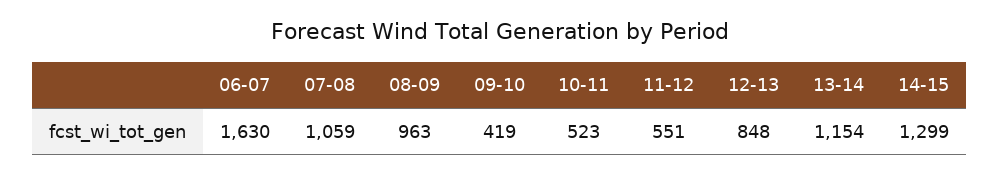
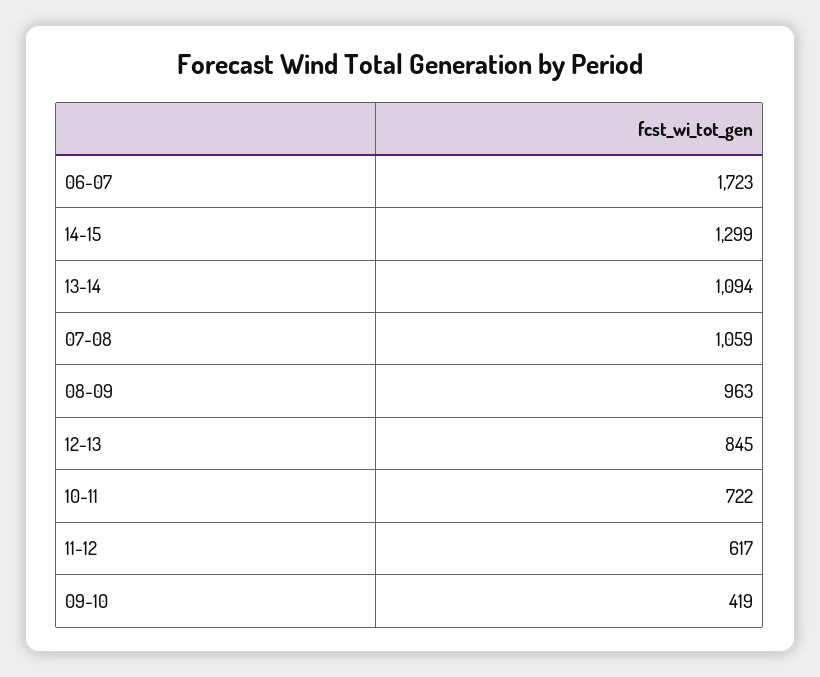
06-07: 1630 -> 1723
10-11: 523 -> 722
11-12: 551 -> 617
12-13: 848 -> 845
13-14: 1154 -> 1094

